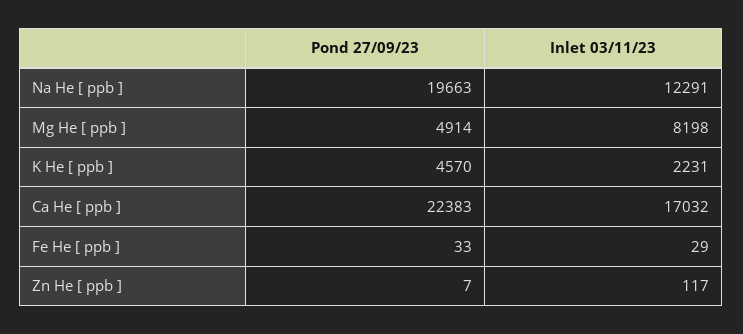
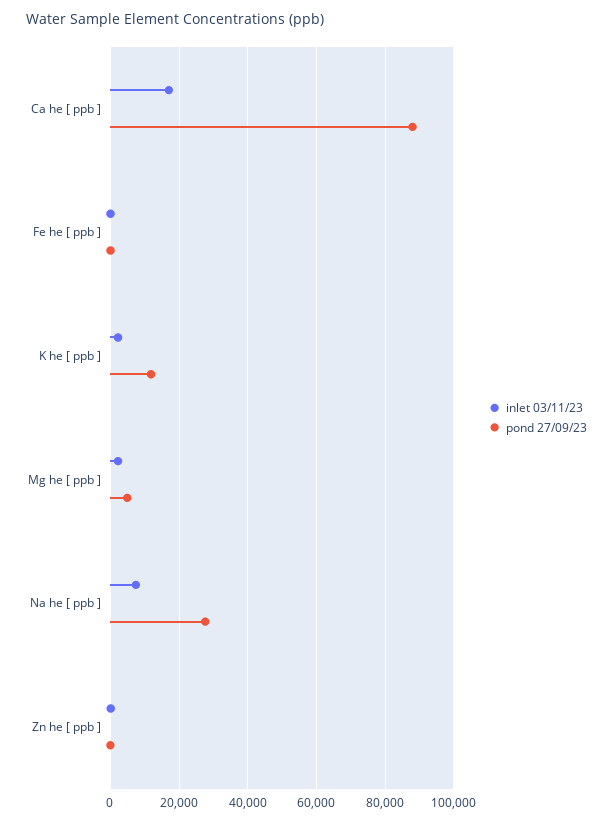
Pond 27/09/23, Na He [ ppb ]: 19663 -> 28000
Inlet 03/11/23, Na He [ ppb ]: 12291 -> 8000
Inlet 03/11/23, Mg He [ ppb ]: 8198 -> 2000
Pond 27/09/23, K He [ ppb ]: 4570 -> 12000
Pond 27/09/23, Ca He [ ppb ]: 22383 -> 88000

